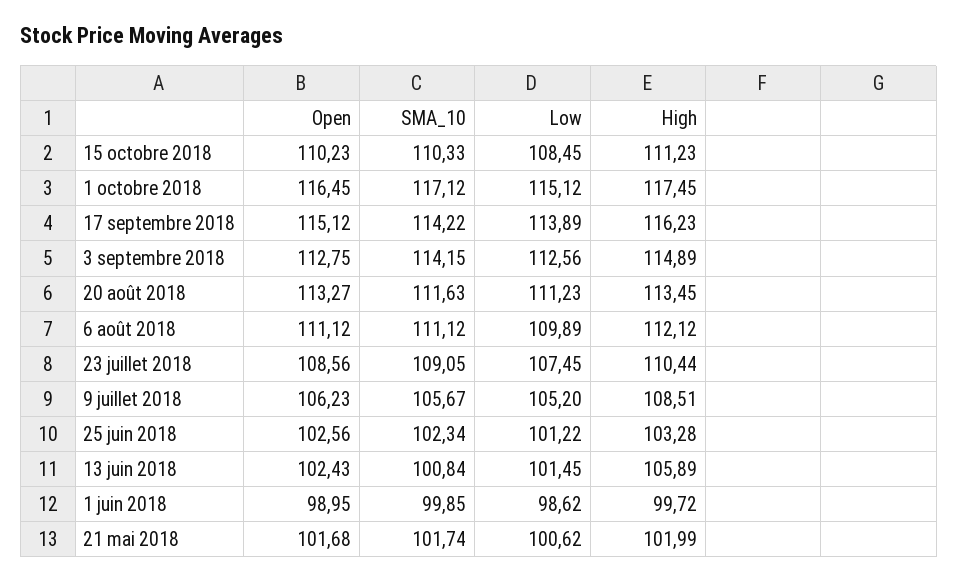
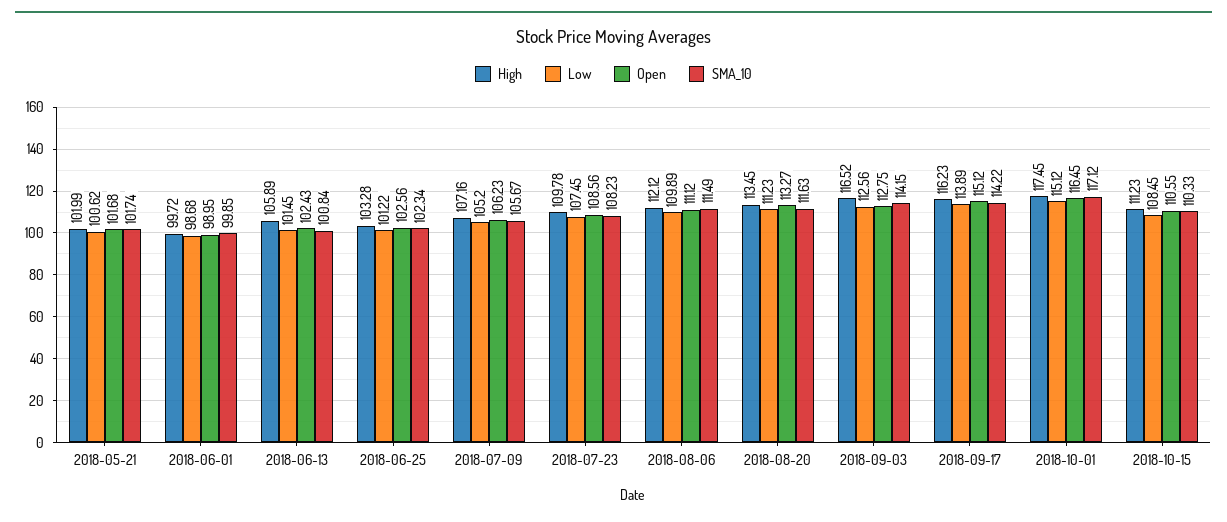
Open, 15 octobre 2018: 110.23 -> 110.55
High, 3 septembre 2018: 114.89 -> 116.52
SMA_10, 6 août 2018: 111.12 -> 111.49
SMA_10, 23 juillet 2018: 109.05 -> 108.23
High, 23 juillet 2018: 110.44 -> 109.78
High, 9 juillet 2018: 108.51 -> 107.16
Low, 1 juin 2018: 98.62 -> 98.68

